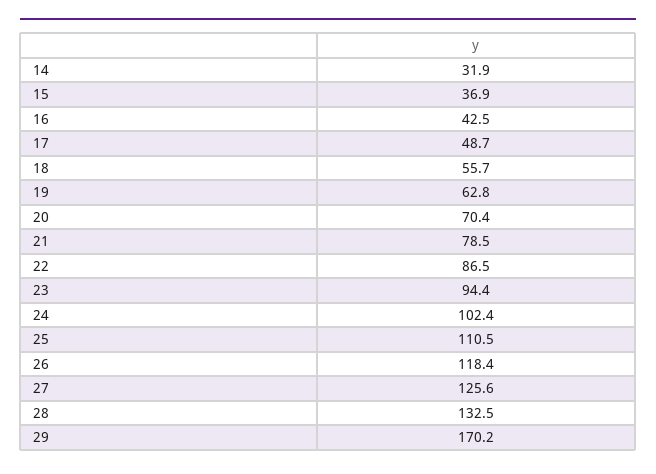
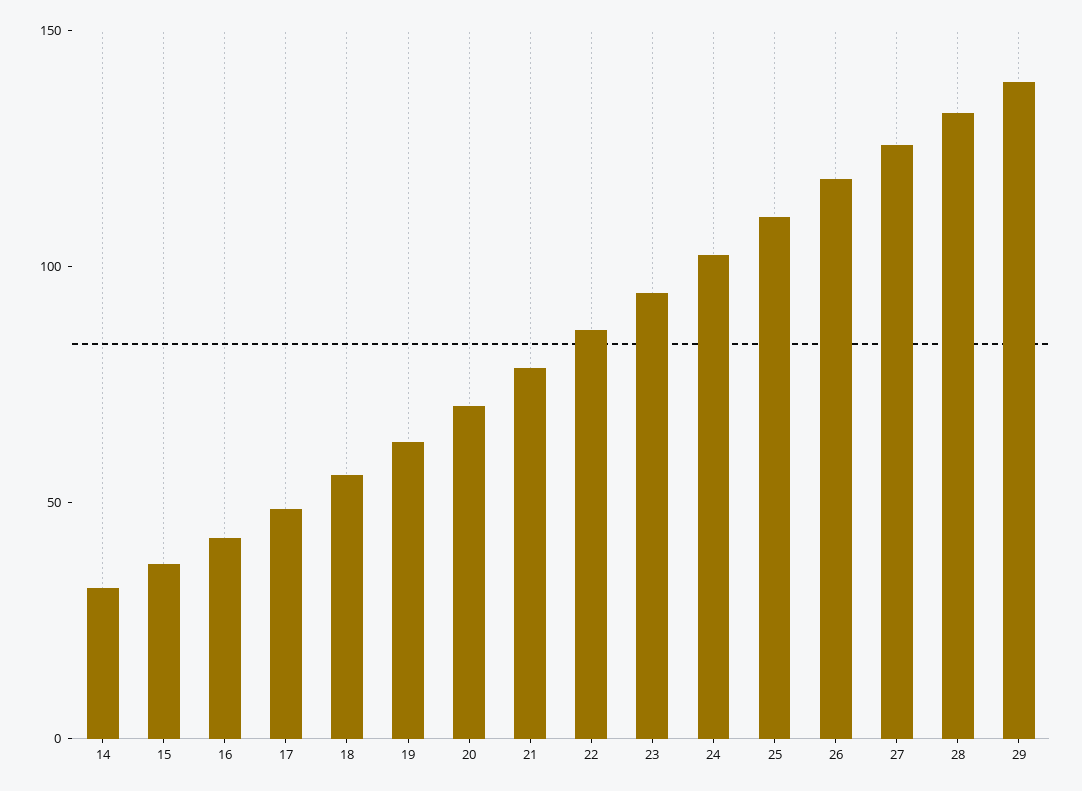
29: 170.2 -> 140

